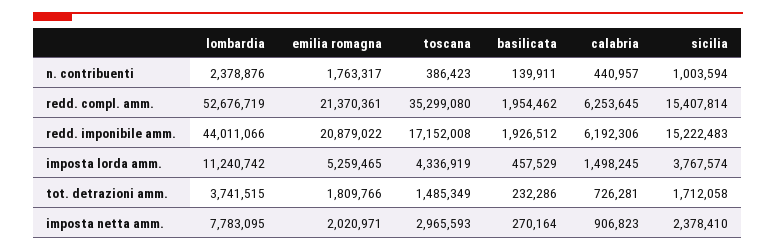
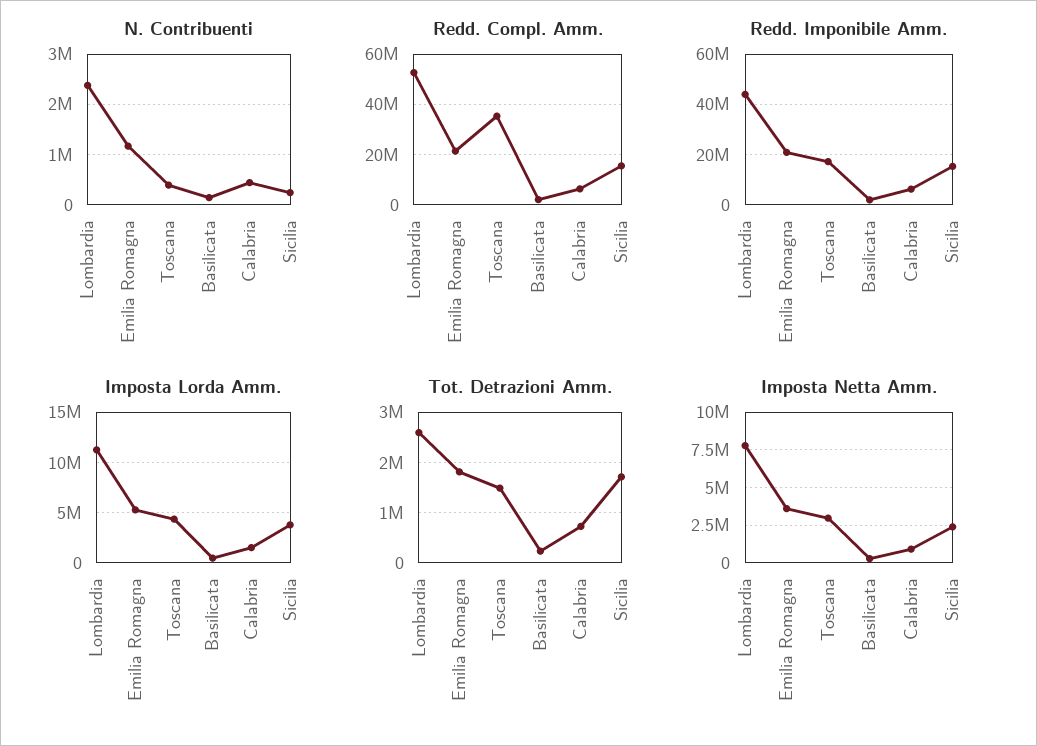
n. contribuenti, emilia romagna: 1763317 -> 1200000
n. contribuenti, sicilia: 1003594 -> 200000
tot. detrazioni amm., lombardia: 3741515 -> 2600000
imposta netta amm., emilia romagna: 2020971 -> 3500000

